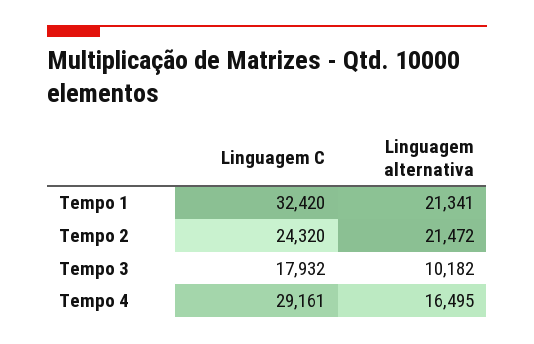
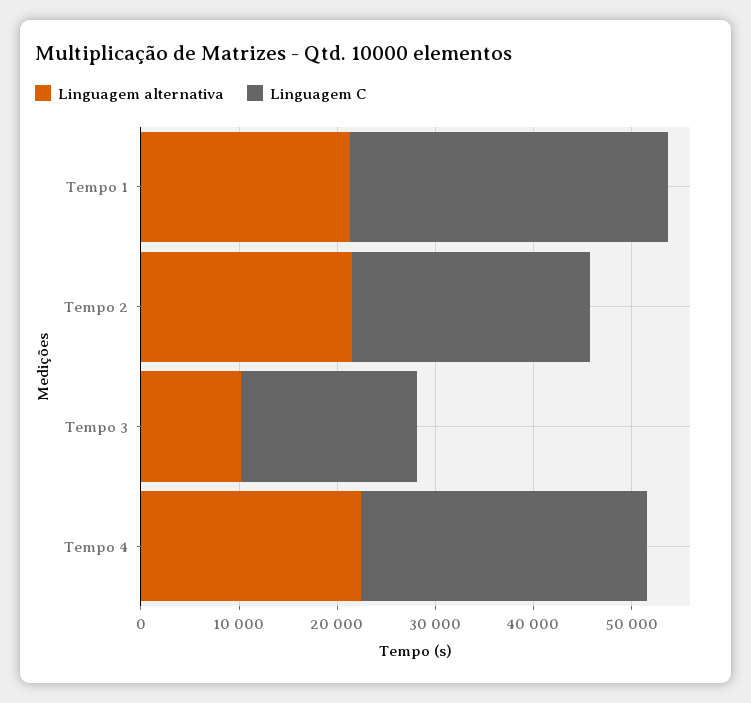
Linguagem alternativa, Tempo 4: 16495 -> 22000

